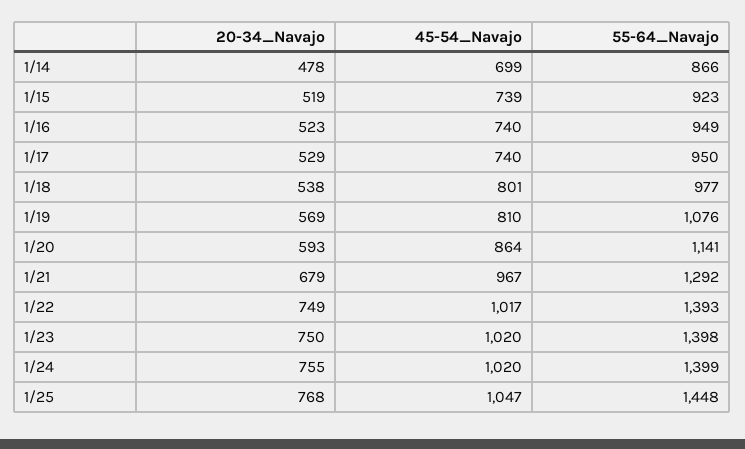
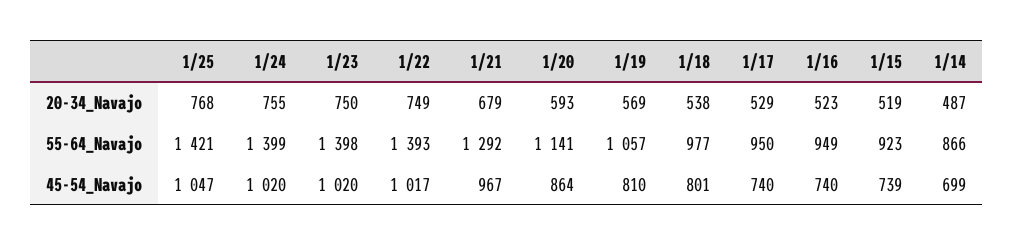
20-34_Navajo, 1/14: 478 -> 487
55-64_Navajo, 1/19: 1076 -> 1057
55-64_Navajo, 1/25: 1448 -> 1421

